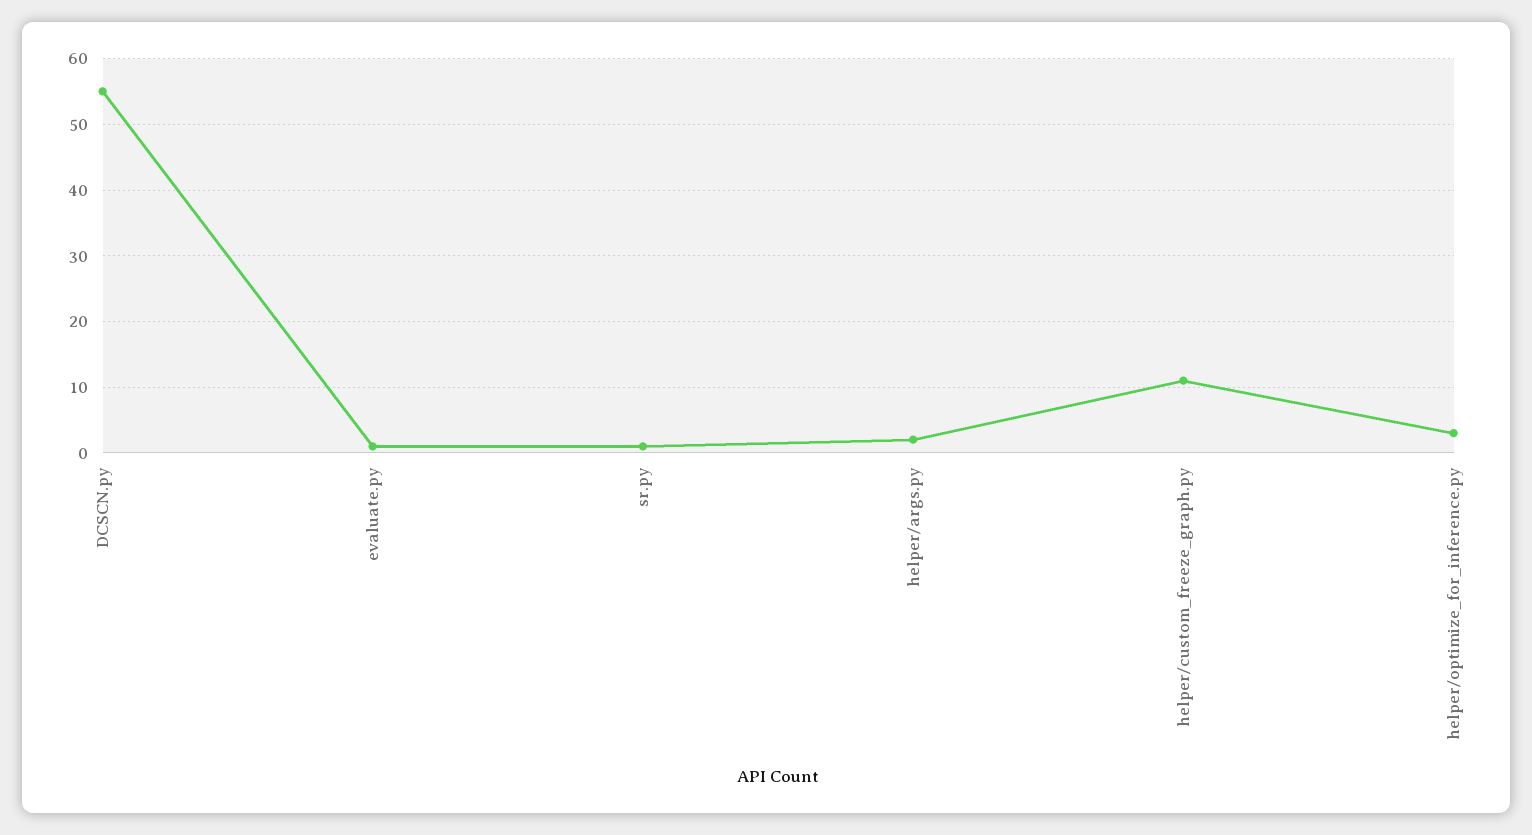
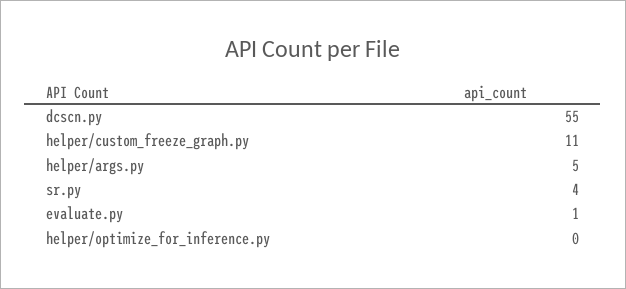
sr.py: 1 -> 4
helper/args.py: 2 -> 5
helper/optimize_for_inference.py: 3 -> 0

